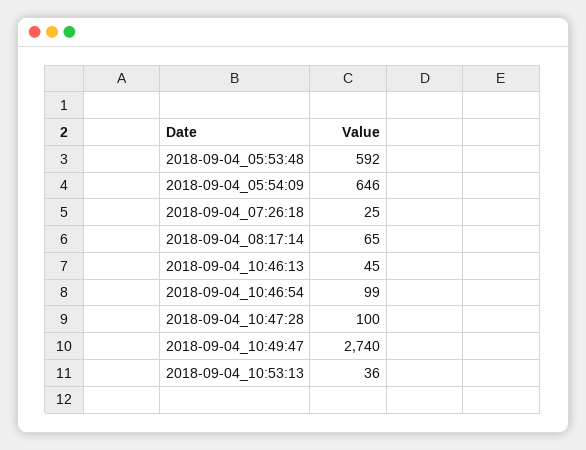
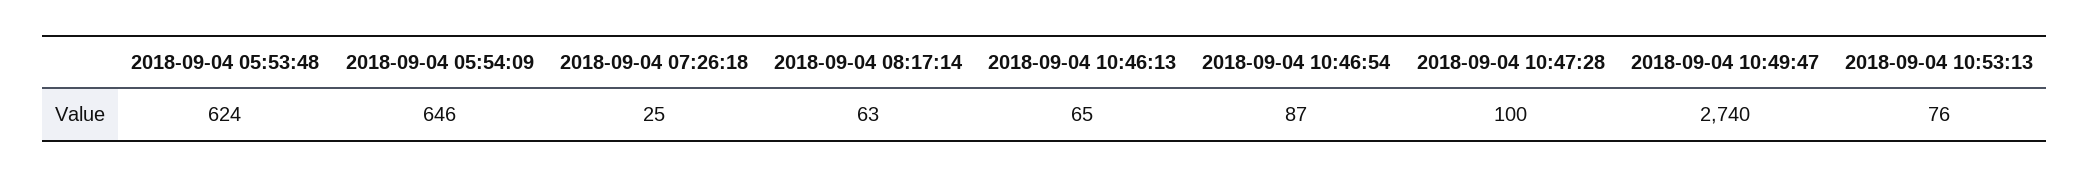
2018-09-04_05:53:48: 592 -> 624
2018-09-04_08:17:14: 65 -> 63
2018-09-04_10:46:13: 45 -> 65
2018-09-04_10:46:54: 99 -> 87
2018-09-04_10:53:13: 36 -> 76

